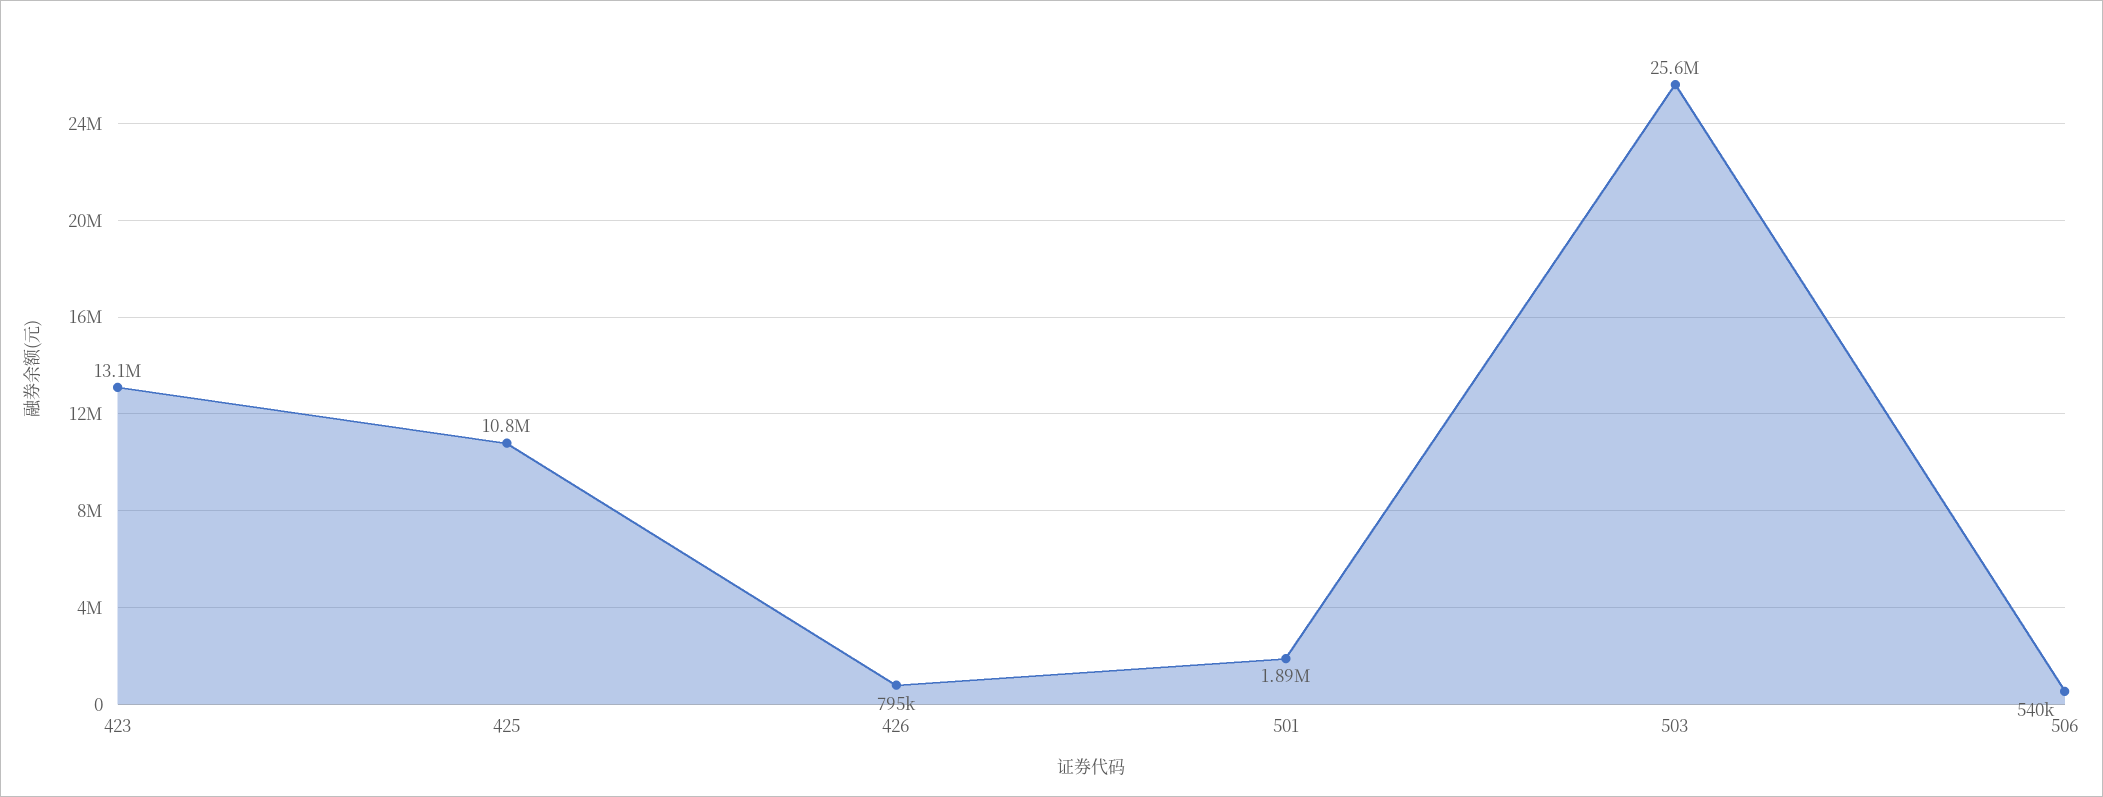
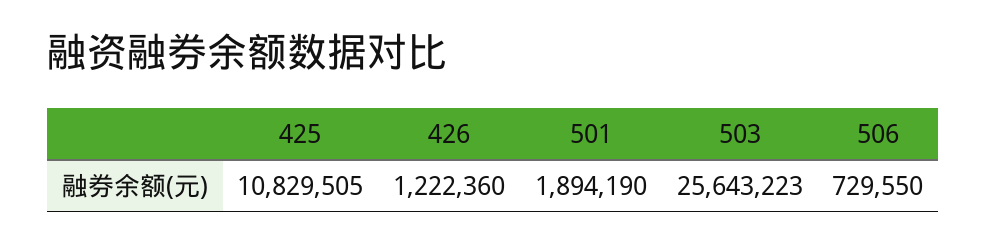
423: 13100000 -> none
426: 795000 -> 1222360
506: 540000 -> 729550

